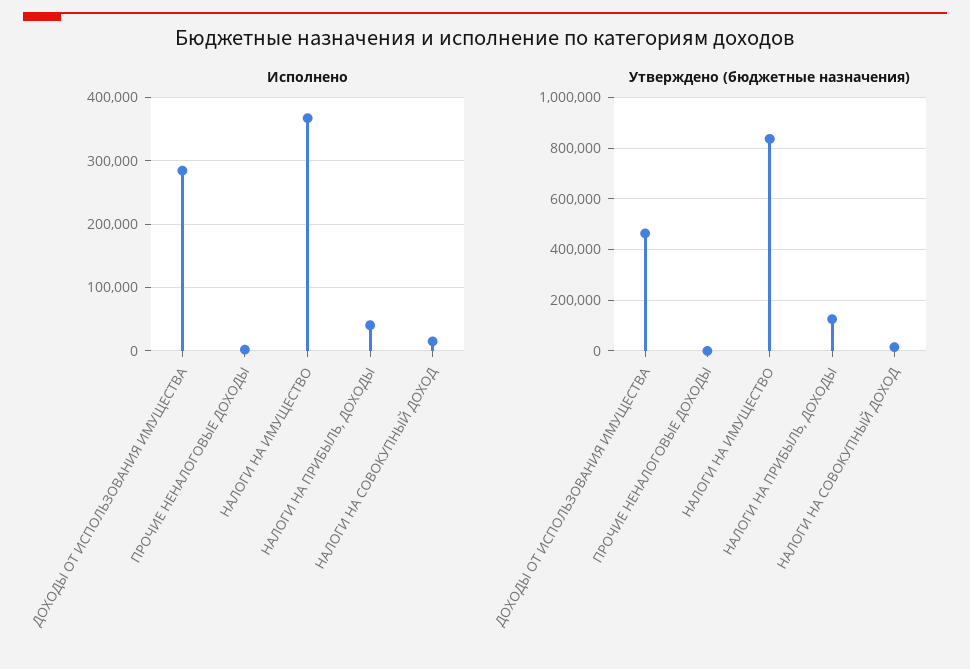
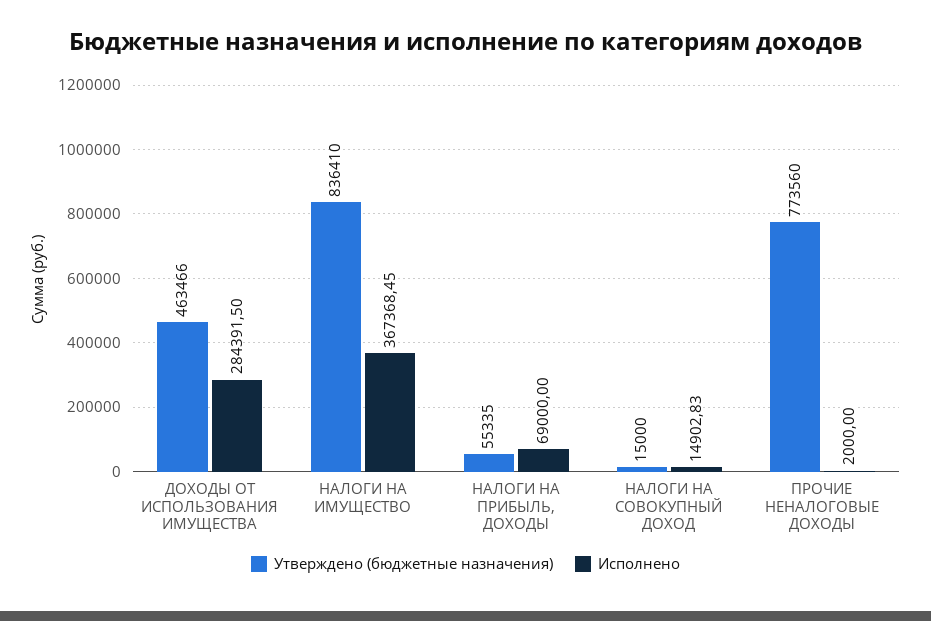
Исполнено, НАЛОГИ НА ПРИБЫЛЬ, ДОХОДЫ: 40000 -> 69000
Утверждено (бюджетные назначения), ПРОЧИЕ НЕНАЛОГОВЫЕ ДОХОДЫ: 0 -> 773560
Утверждено (бюджетные назначения), НАЛОГИ НА ПРИБЫЛЬ, ДОХОДЫ: 125000 -> 55335

